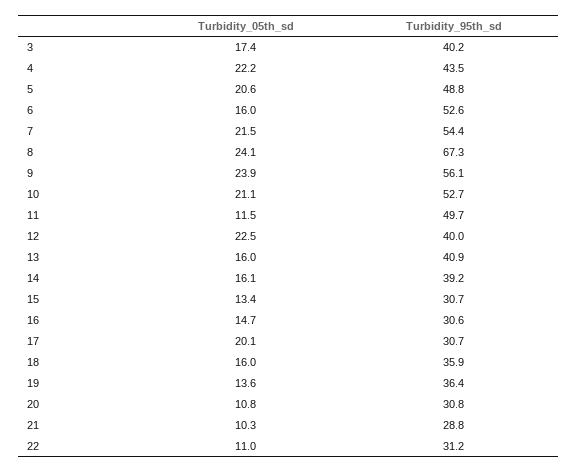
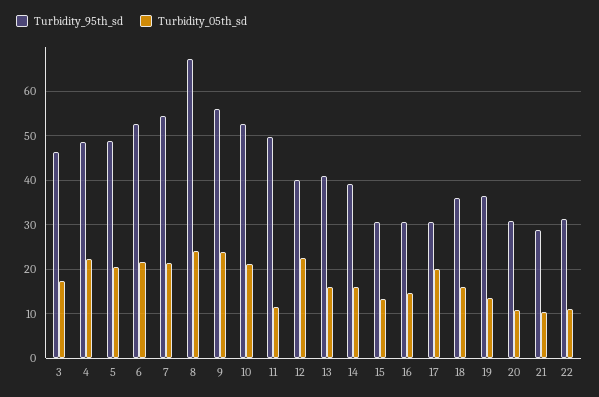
Turbidity_95th_sd, 3: 40.2 -> 46
Turbidity_95th_sd, 4: 43.5 -> 48
Turbidity_05th_sd, 6: 16 -> 22

